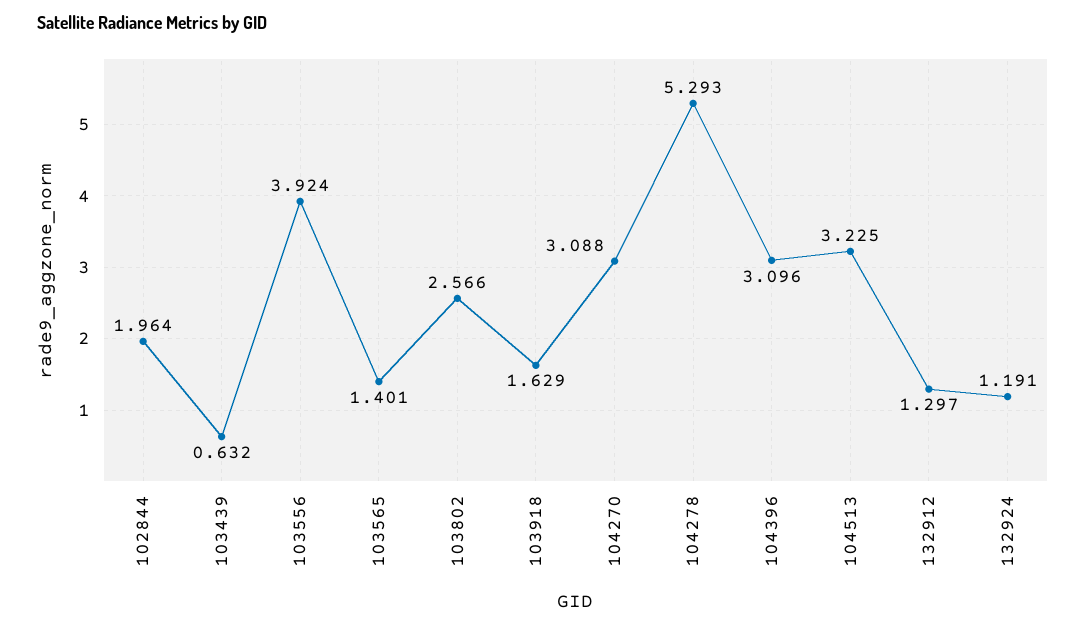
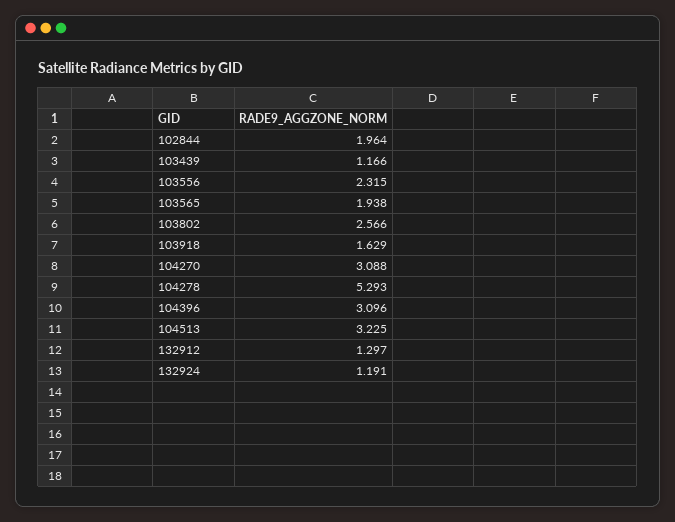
103439: 0.632 -> 1.166
103556: 3.924 -> 2.315
103565: 1.401 -> 1.938

